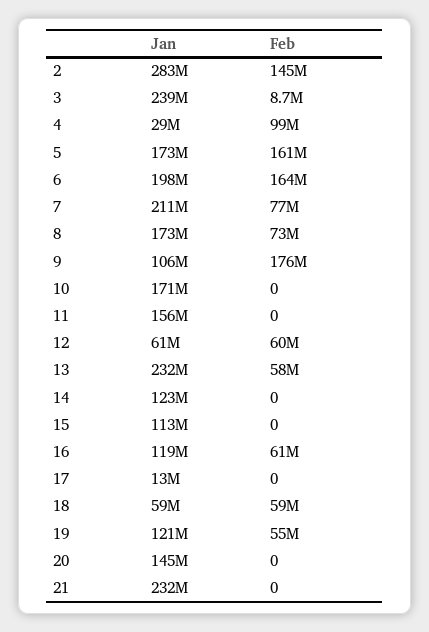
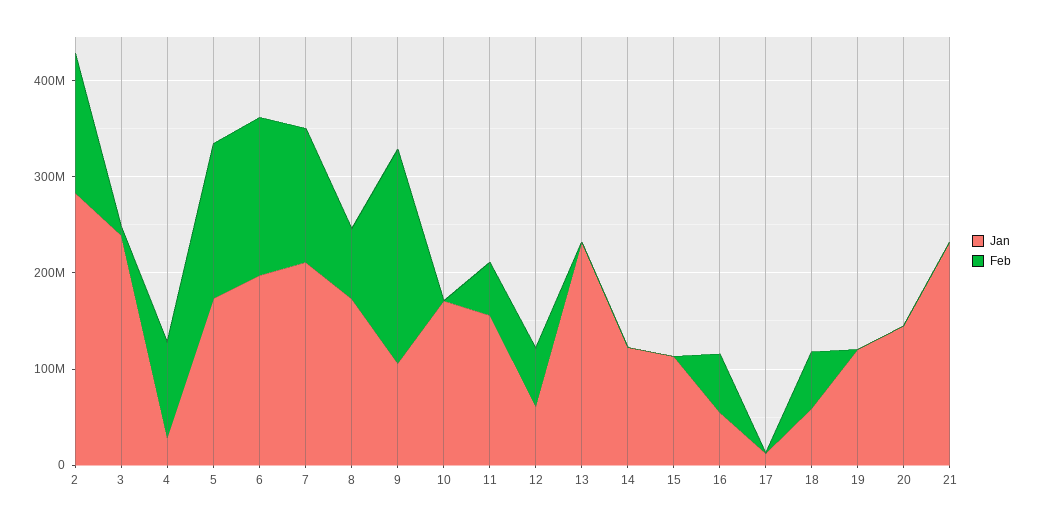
Feb, 7: 77000000 -> 140000000
Feb, 9: 176000000 -> 220000000
Feb, 11: 0 -> 60000000
Feb, 13: 58000000 -> 0
Jan, 16: 119000000 -> 60000000
Feb, 19: 55000000 -> 0

